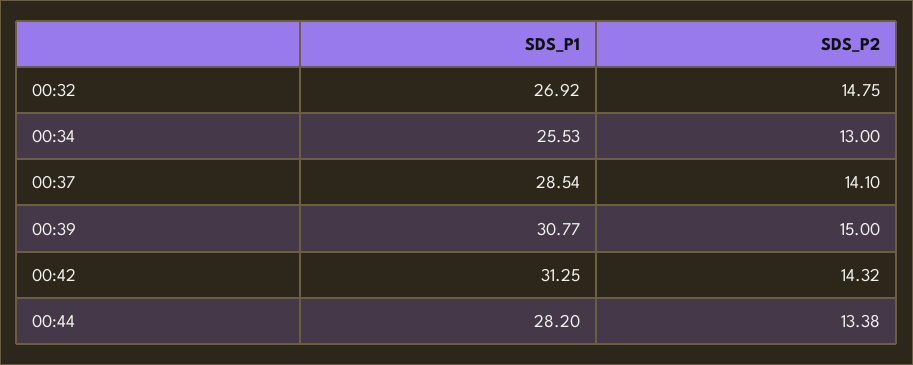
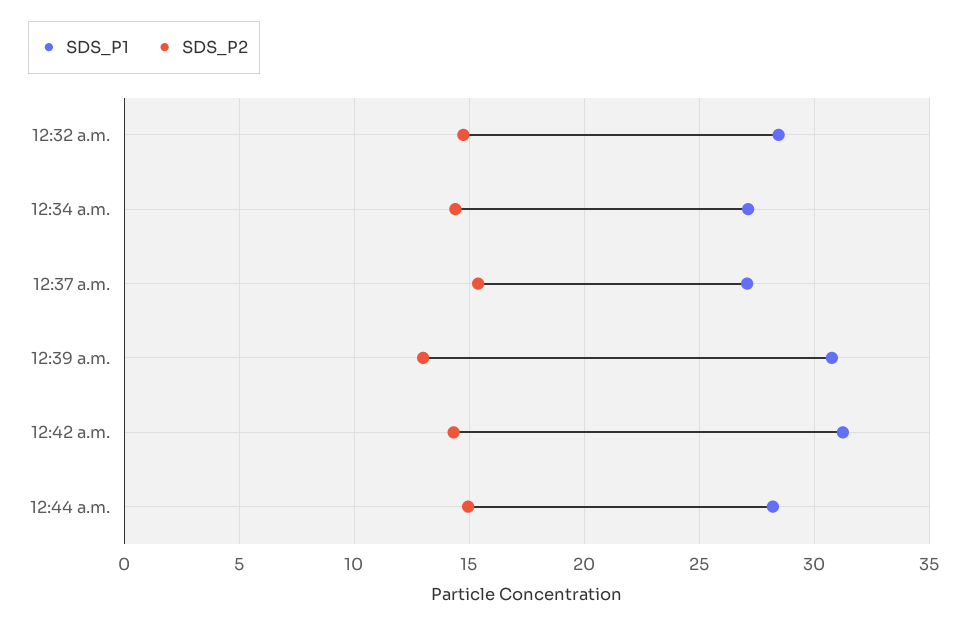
SDS_P1, 00:32: 26.92 -> 28.5
SDS_P1, 00:34: 25.53 -> 27
SDS_P2, 00:34: 13 -> 14.5
SDS_P1, 00:37: 28.54 -> 27
SDS_P2, 00:37: 14.1 -> 15.5
SDS_P2, 00:39: 15 -> 13
SDS_P2, 00:44: 13.38 -> 15

